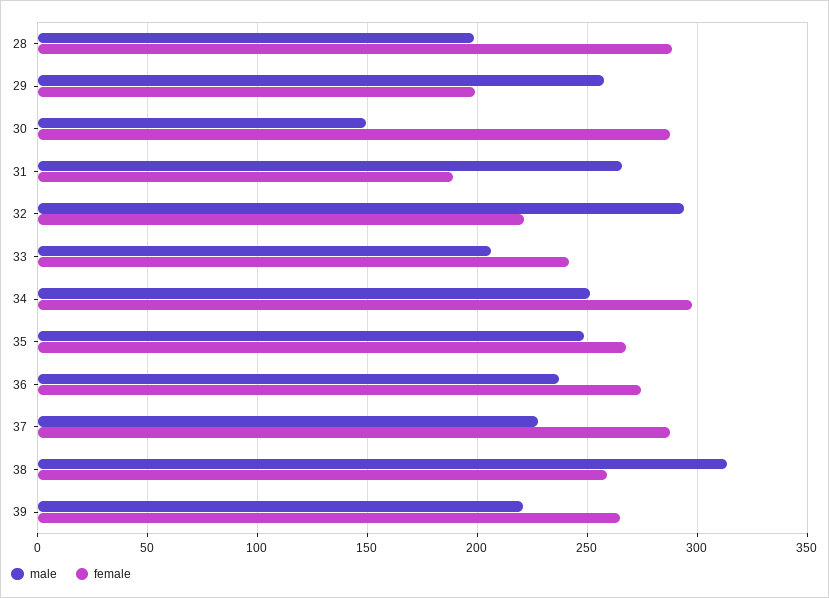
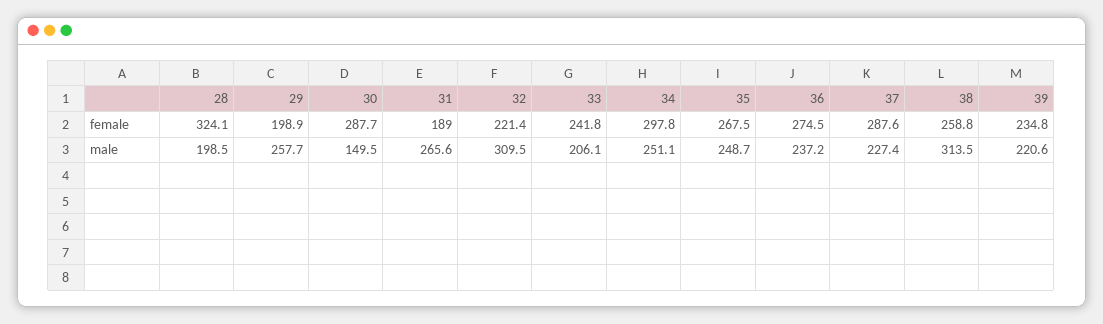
female, 28: 290 -> 324.1
male, 32: 295 -> 309.5
female, 39: 265 -> 234.8

